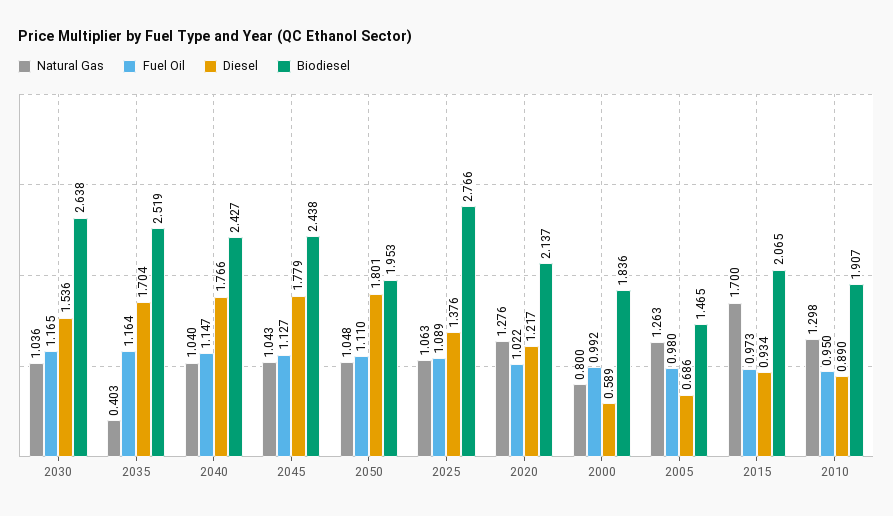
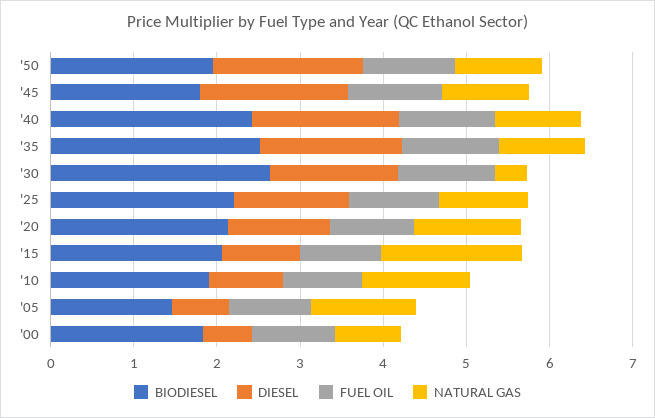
Natural Gas, 2030: 1.036 -> 0.4
Natural Gas, 2035: 0.403 -> 1
Biodiesel, 2045: 2.438 -> 1.8
Biodiesel, 2025: 2.766 -> 2.2

